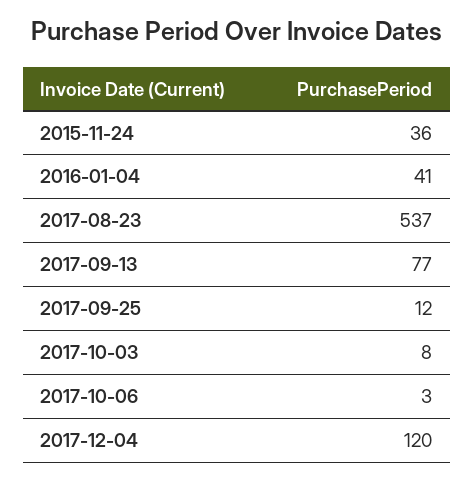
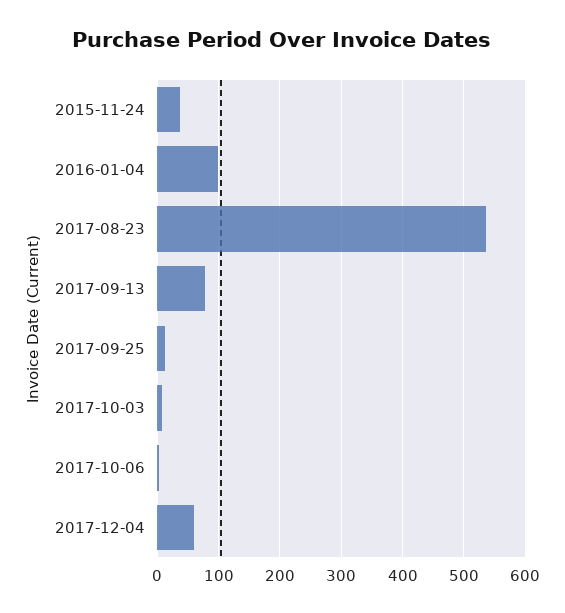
2016-01-04: 41 -> 100
2017-12-04: 120 -> 60

